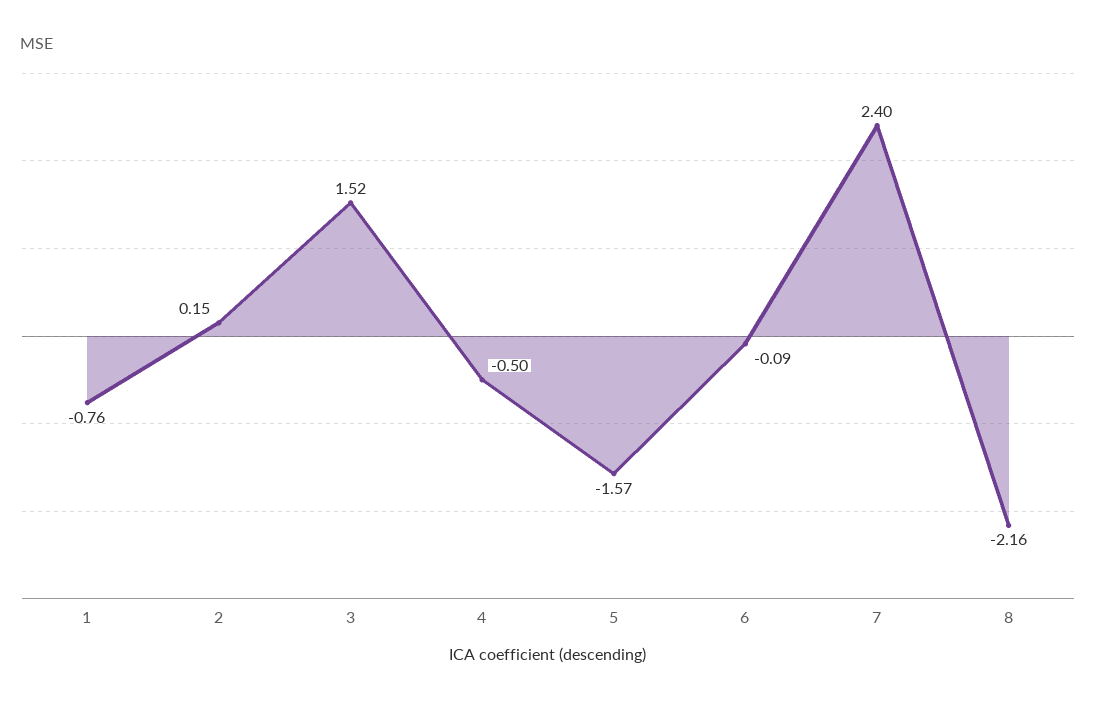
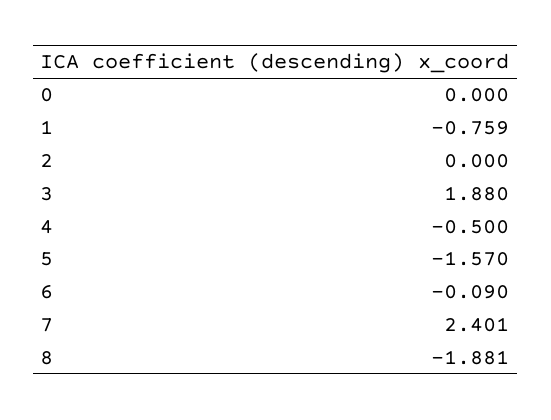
2: 0.15 -> 0
3: 1.52 -> 1.88
8: -2.16 -> -1.881
0: none -> 0

